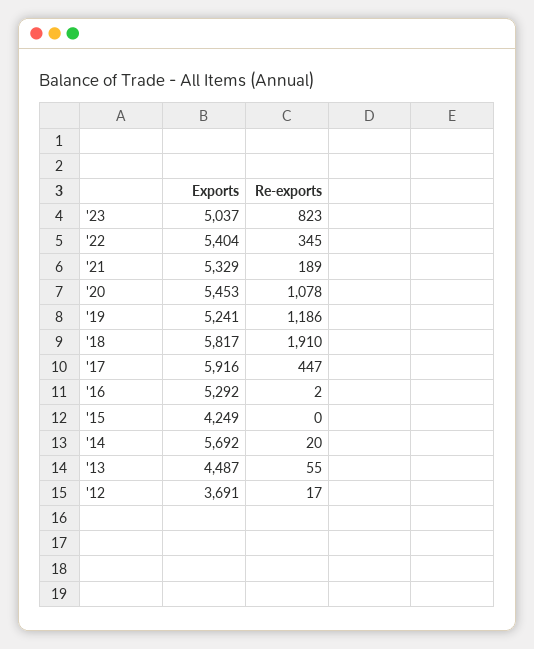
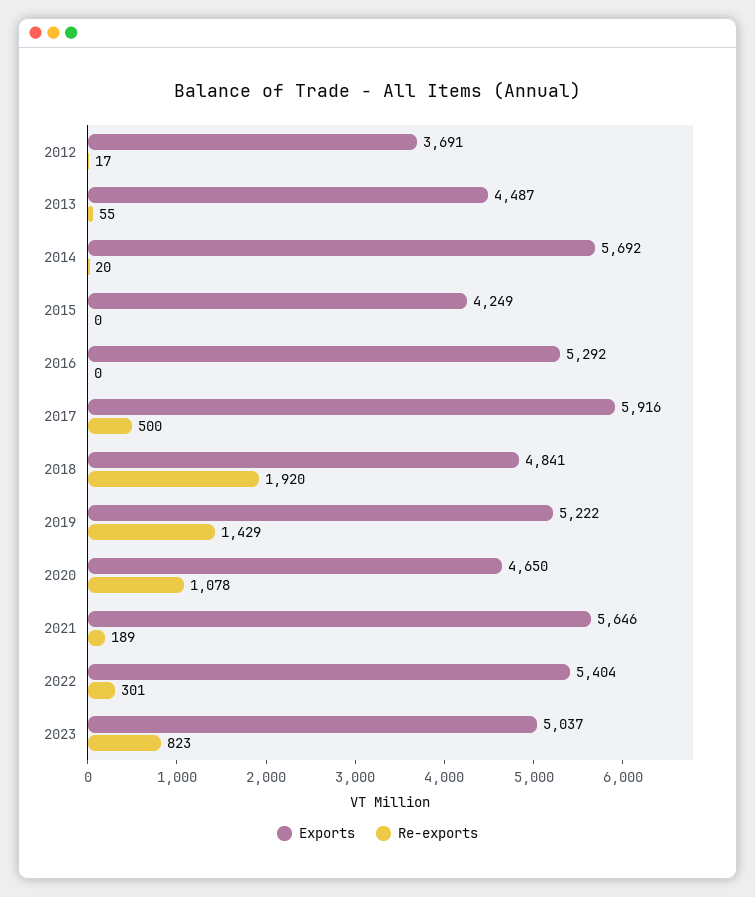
Re-exports, '22: 345 -> 301
Exports, '21: 5329 -> 5646
Exports, '20: 5453 -> 4650
Exports, '19: 5241 -> 5222
Re-exports, '19: 1186 -> 1429
Exports, '18: 5817 -> 4841
Re-exports, '18: 1910 -> 1920
Re-exports, '17: 447 -> 500
Re-exports, '16: 2 -> 0

